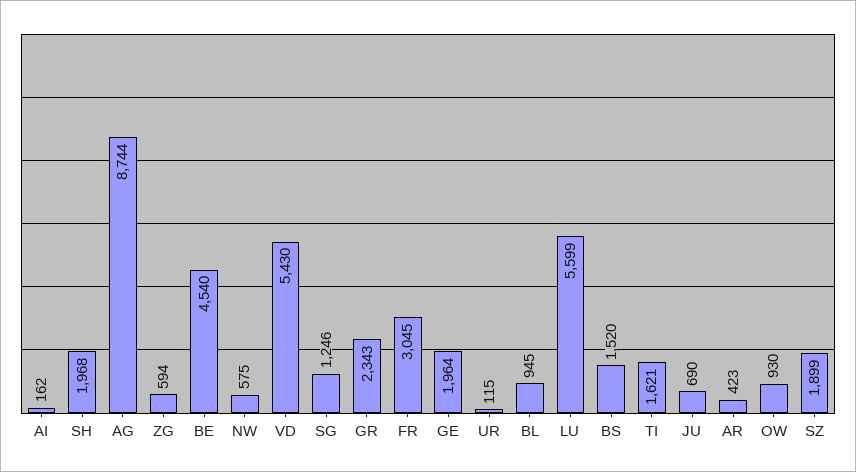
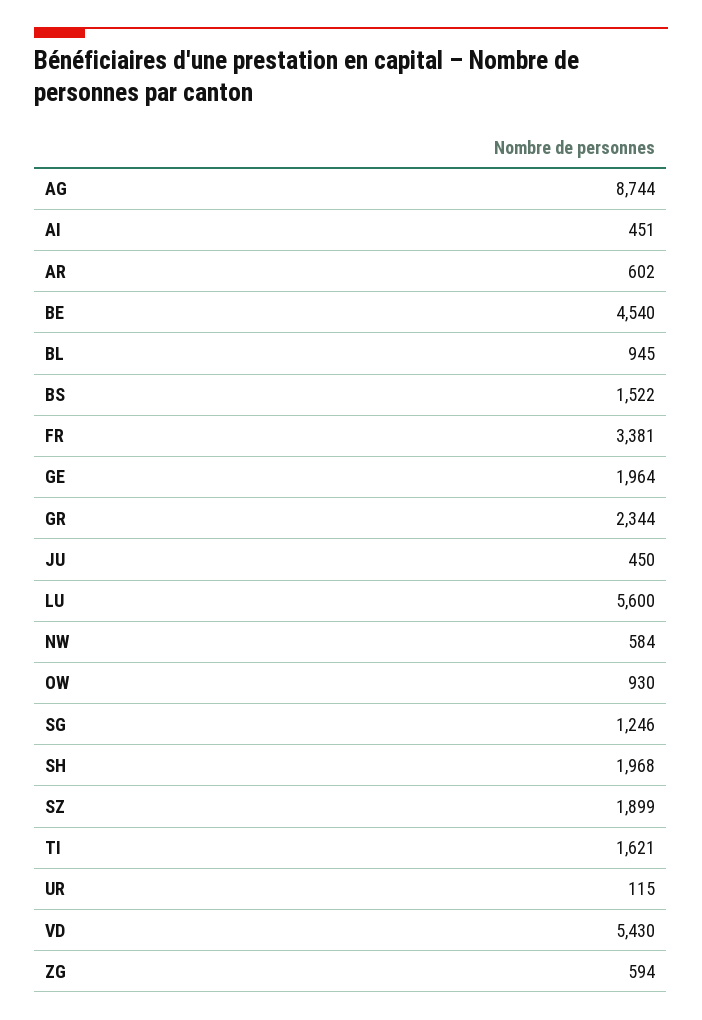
AI: 162 -> 451
NW: 575 -> 584
GR: 2343 -> 2344
FR: 3045 -> 3381
LU: 5599 -> 5600
BS: 1520 -> 1522
JU: 690 -> 450
AR: 423 -> 602

